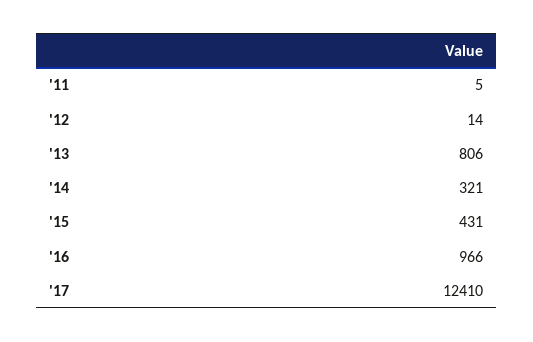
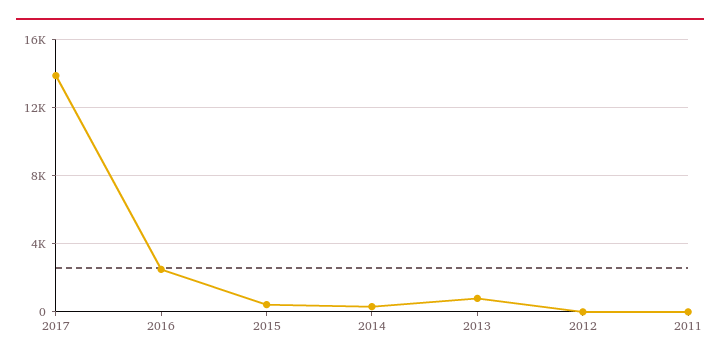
'16: 966 -> 2500
'17: 12410 -> 14000

